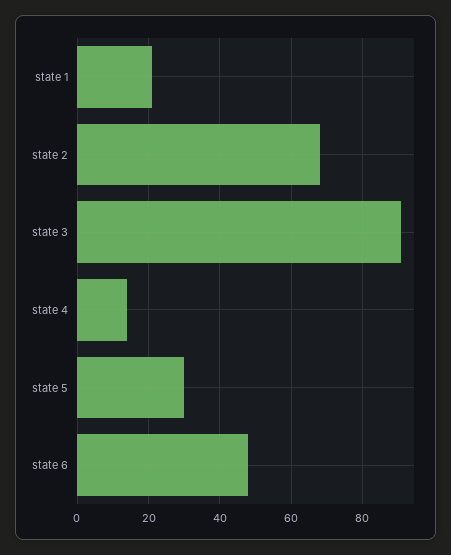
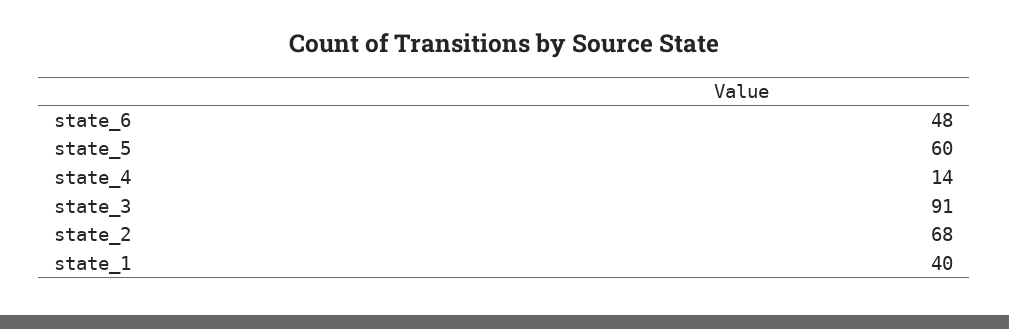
state 1: 20 -> 40
state 5: 30 -> 60

